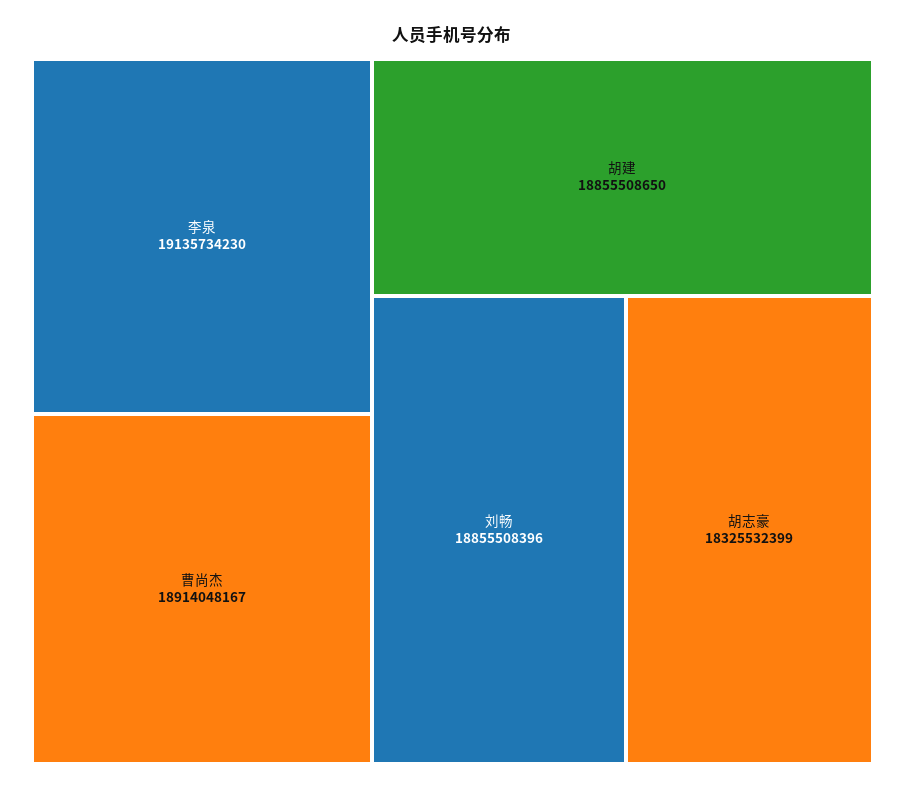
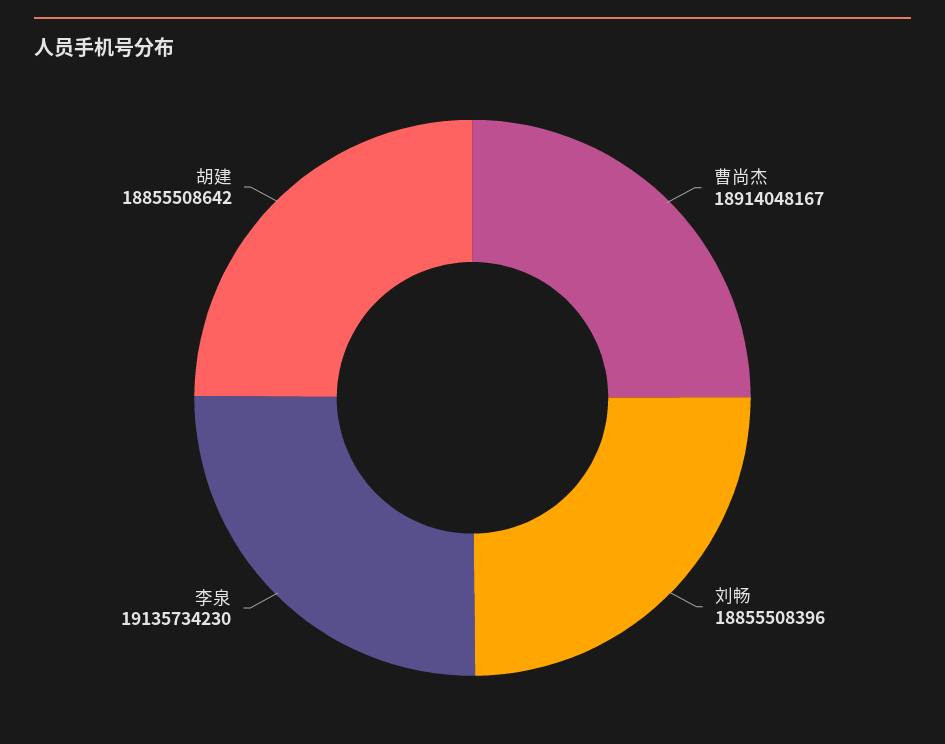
胡建: 18855508650 -> 18855508642
胡志豪: 18325532399 -> none

